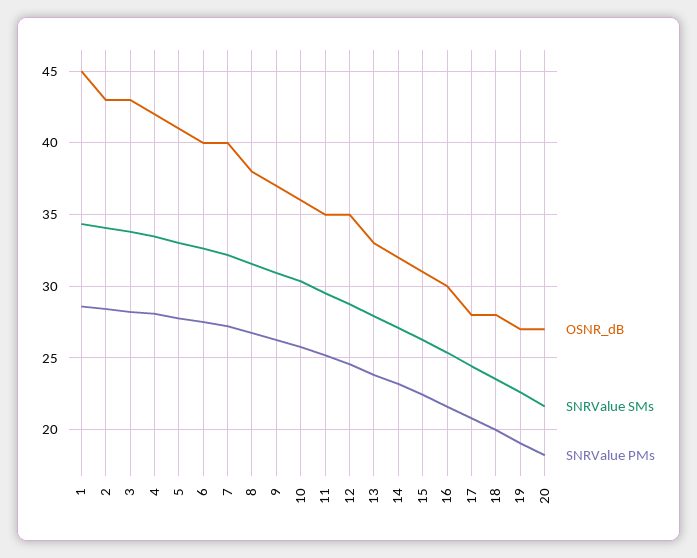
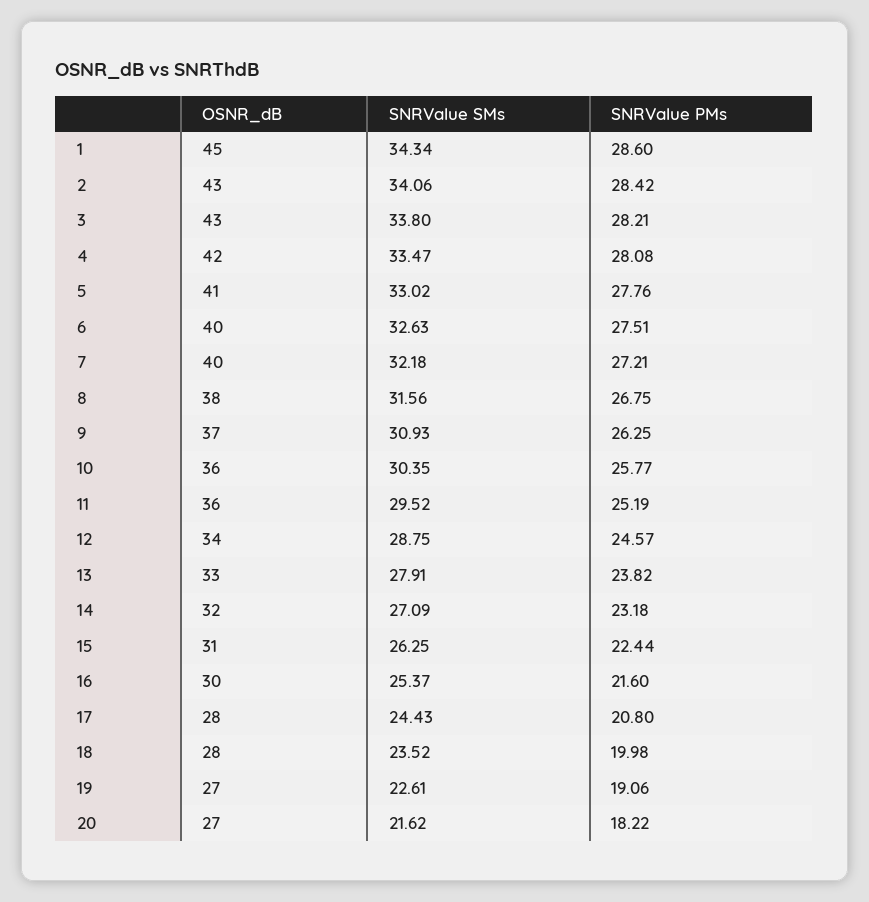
OSNR_dB, 11: 35 -> 36
OSNR_dB, 12: 35 -> 34

